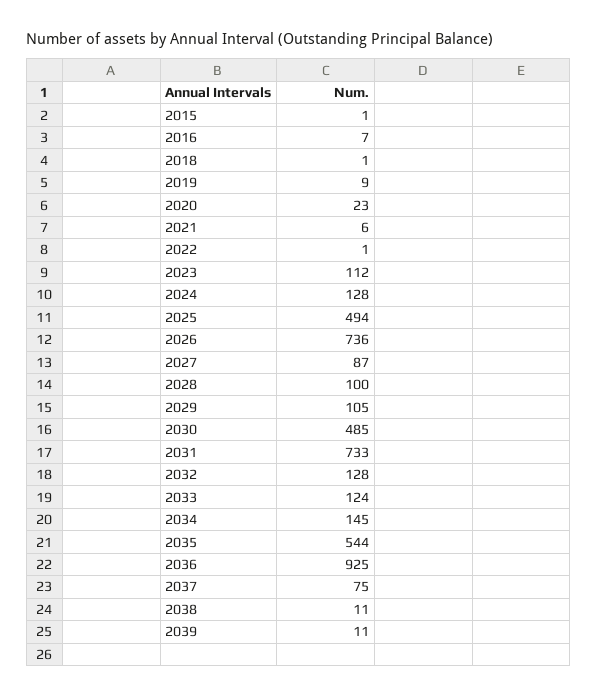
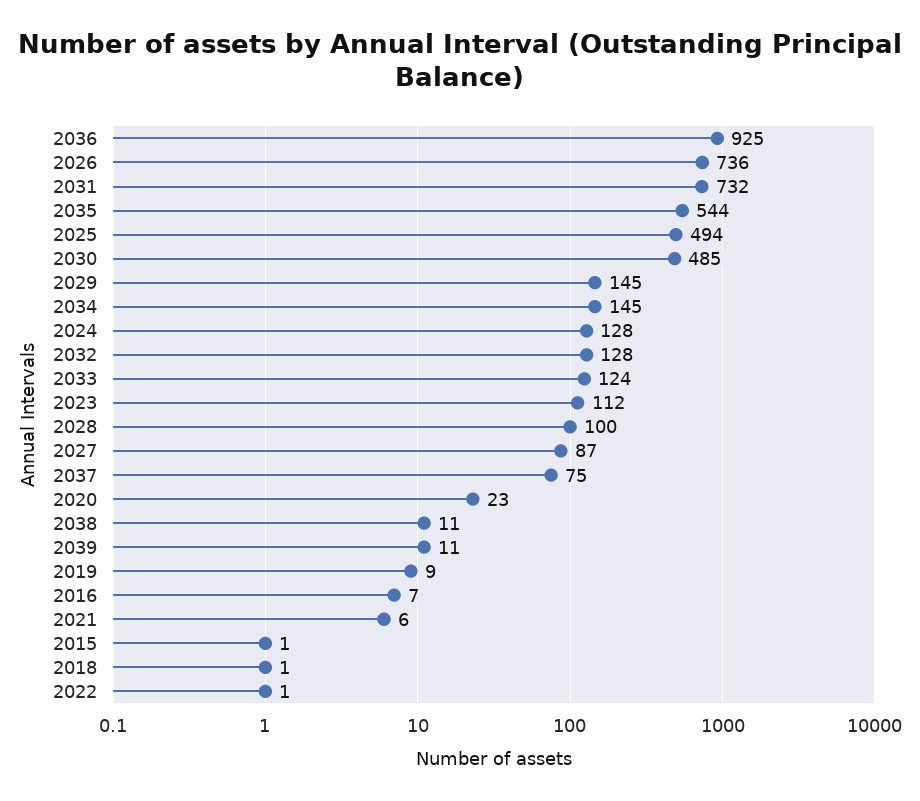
2029: 105 -> 145
2031: 733 -> 732

